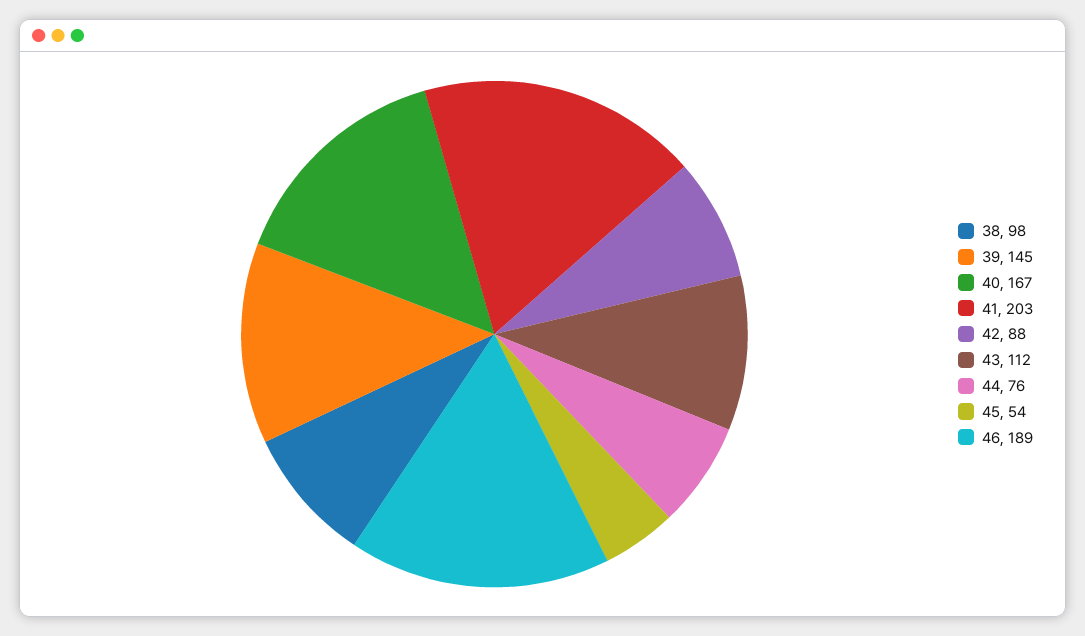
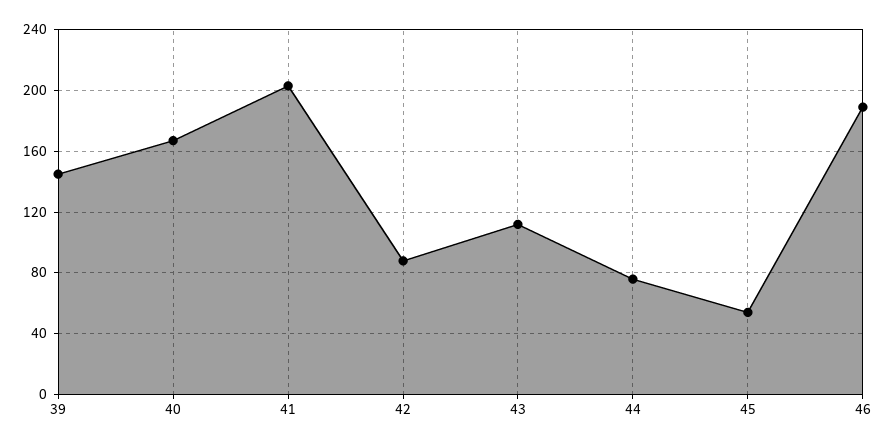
38: 98 -> none

